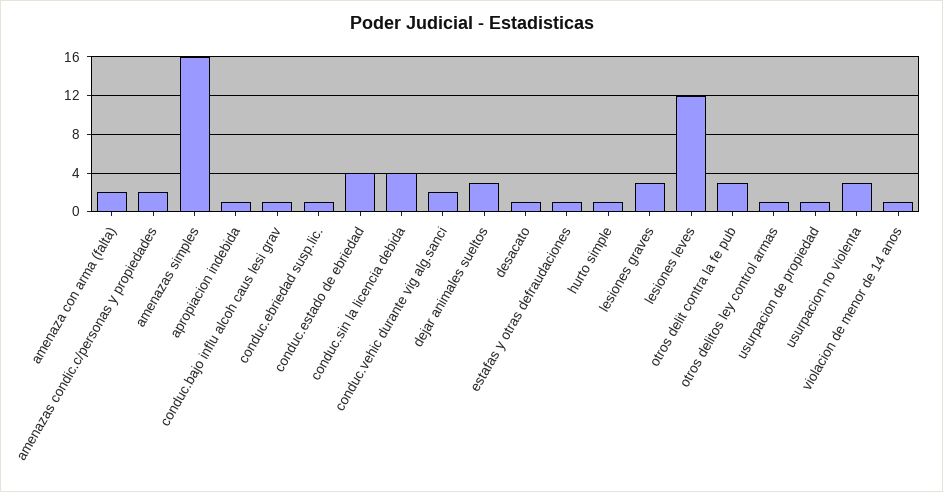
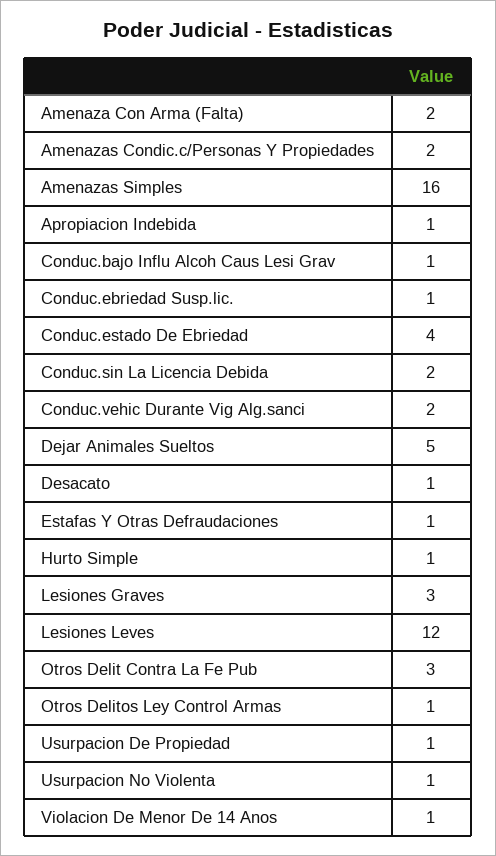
conduc.sin la licencia debida: 4 -> 2
dejar animales sueltos: 3 -> 5
usurpacion no violenta: 3 -> 1

